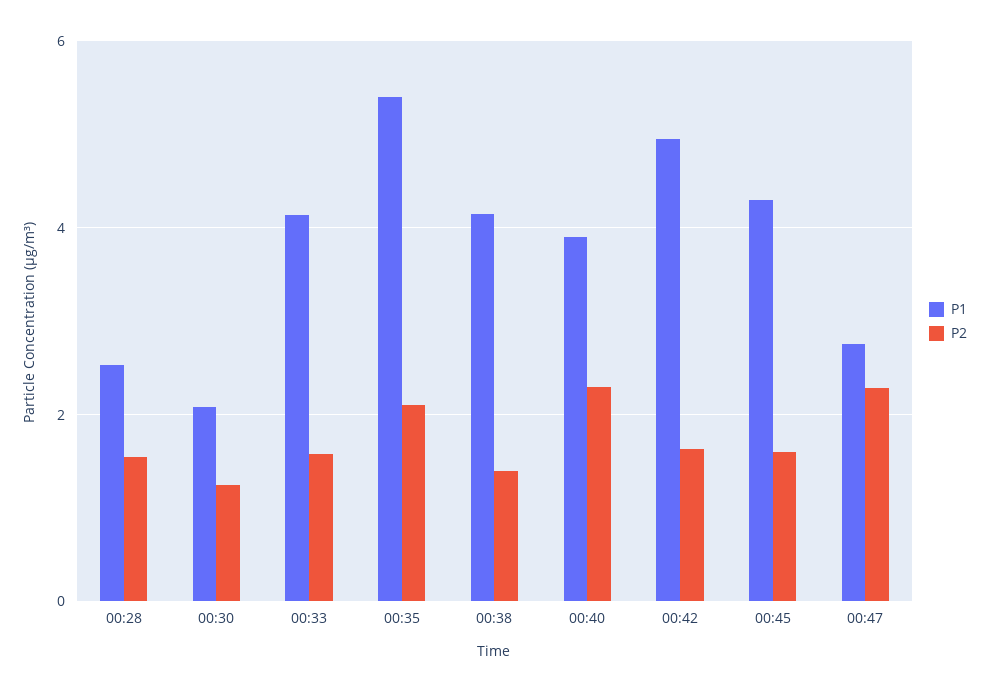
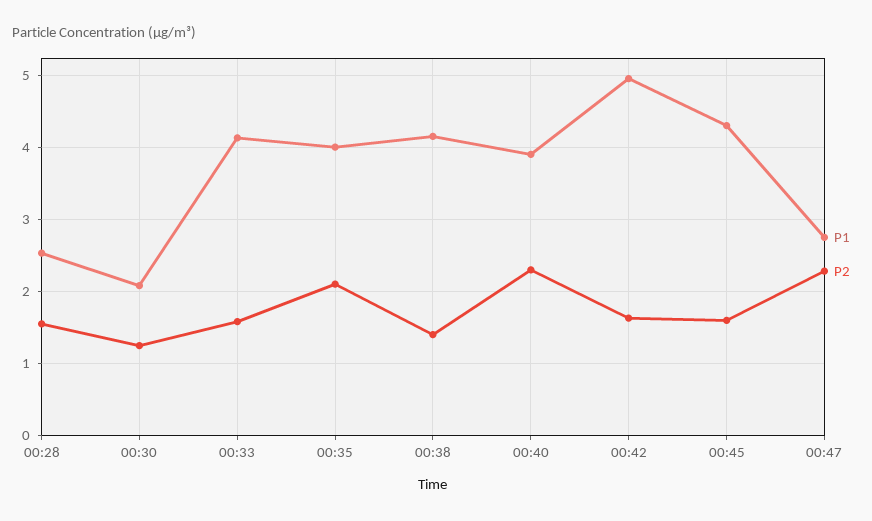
P1, 00:35: 5.4 -> 4

